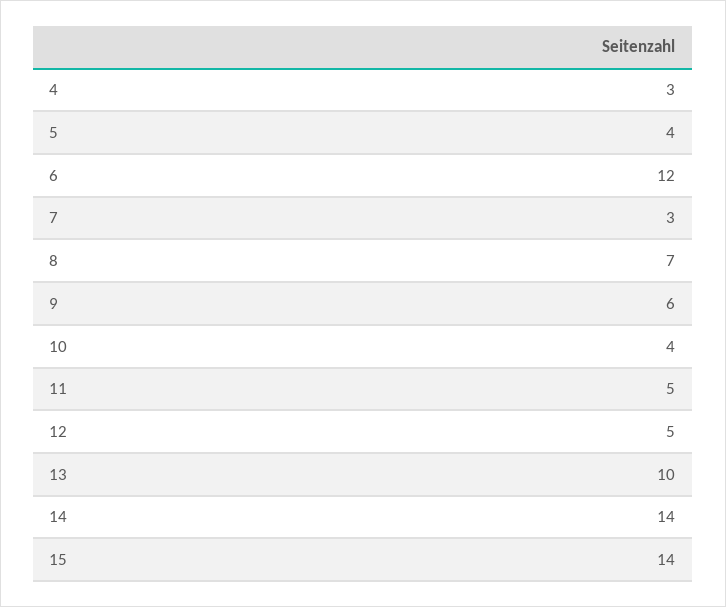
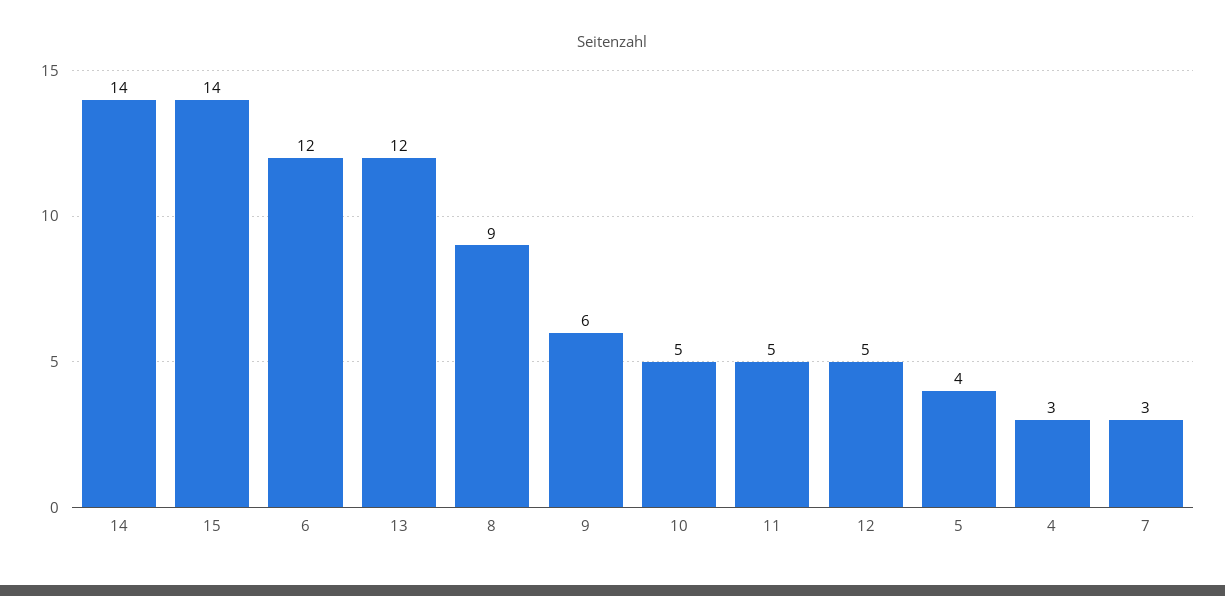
8: 7 -> 9
10: 4 -> 5
13: 10 -> 12

